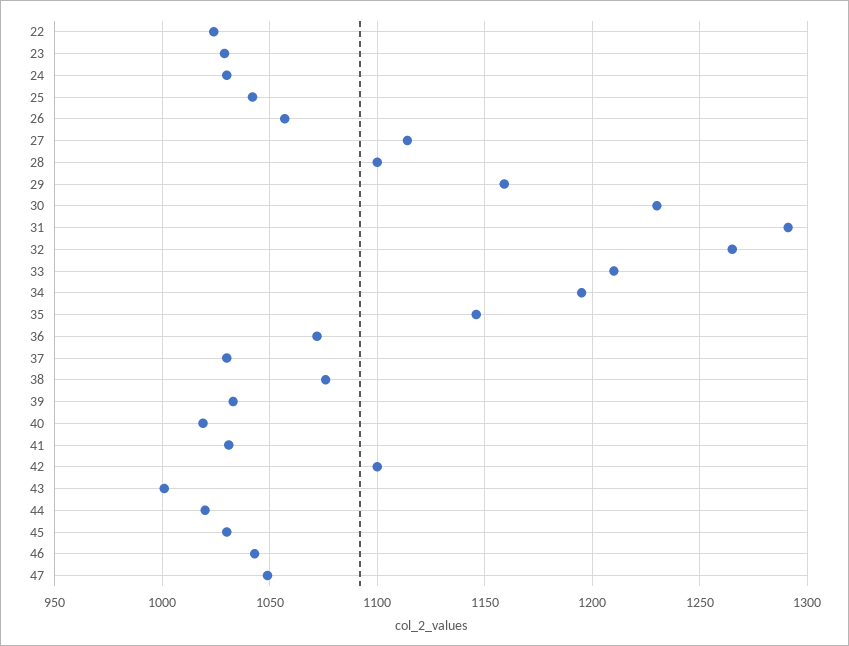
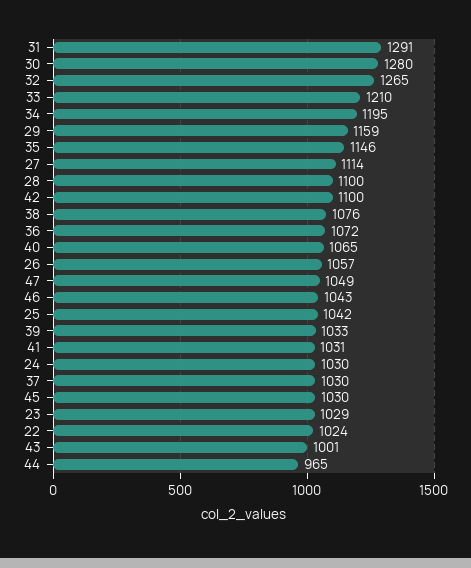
30: 1230 -> 1280
40: 1020 -> 1065
44: 1020 -> 965

